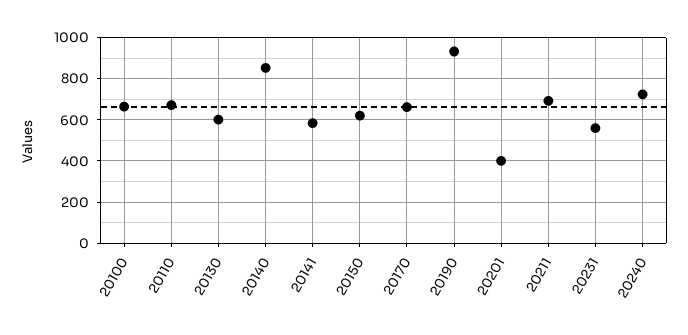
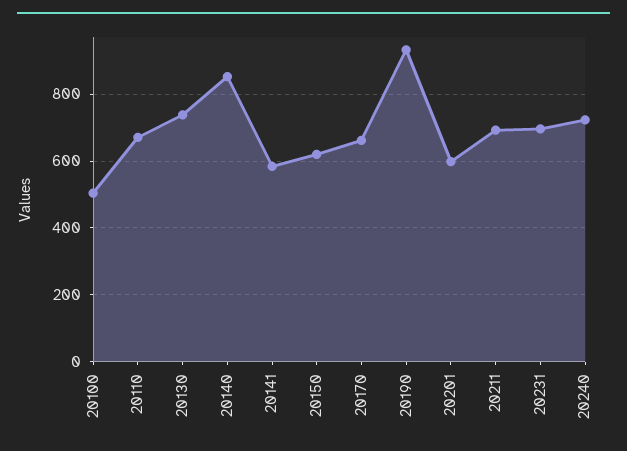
20100: 650 -> 500
20130: 600 -> 740
20201: 400 -> 600
20231: 550 -> 700

